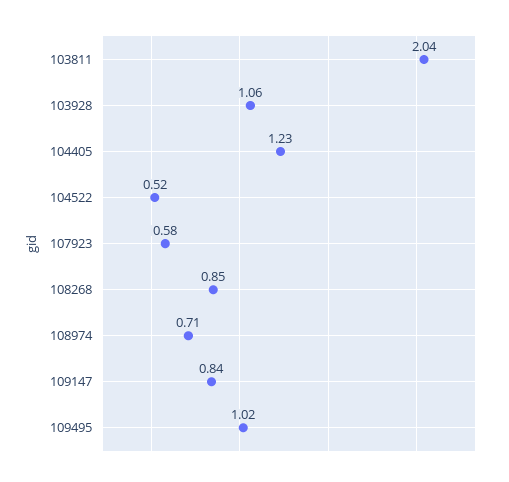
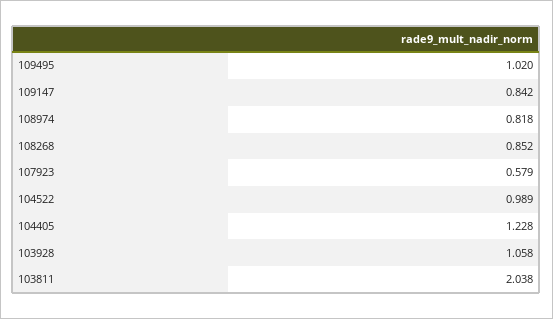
104522: 0.52 -> 0.989
108974: 0.71 -> 0.818

